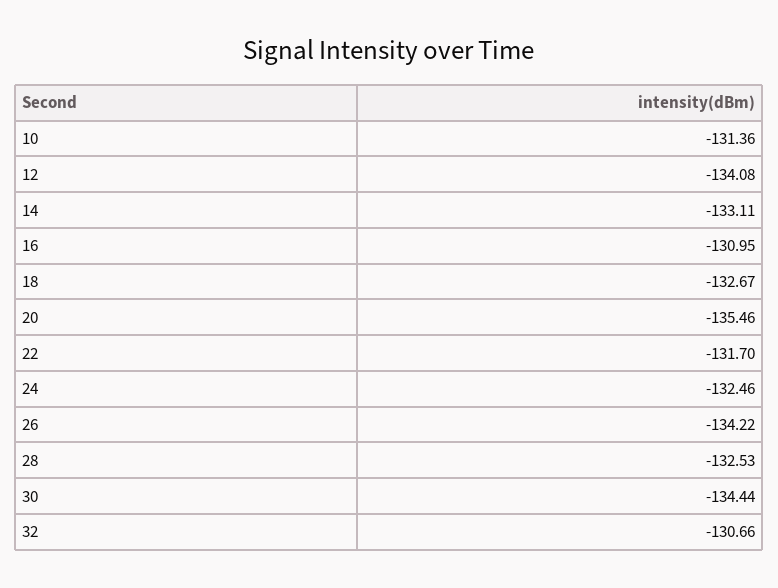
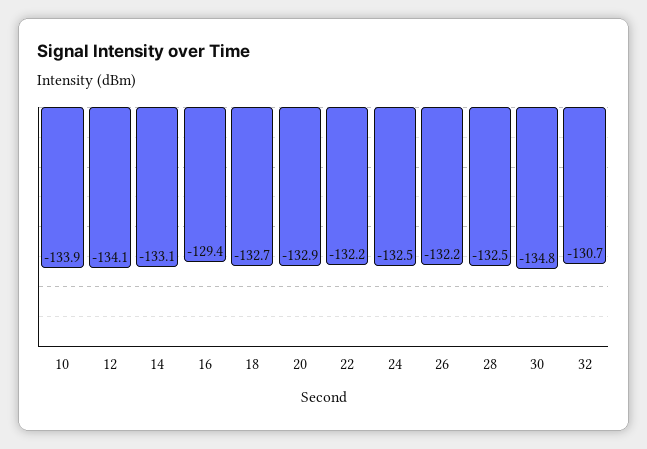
10: -131.36 -> -133.9
16: -130.95 -> -129.4
20: -135.46 -> -132.9
22: -131.7 -> -132.2
26: -134.22 -> -132.2
30: -134.44 -> -134.8

